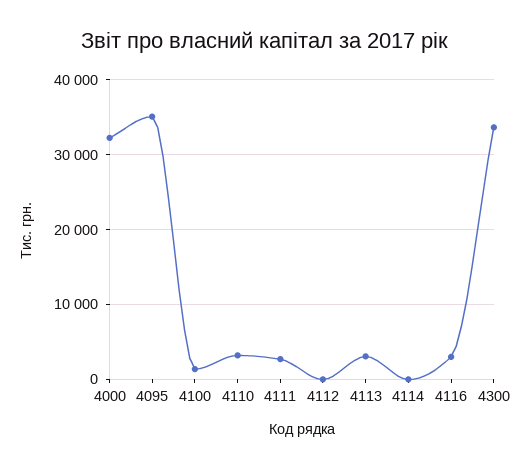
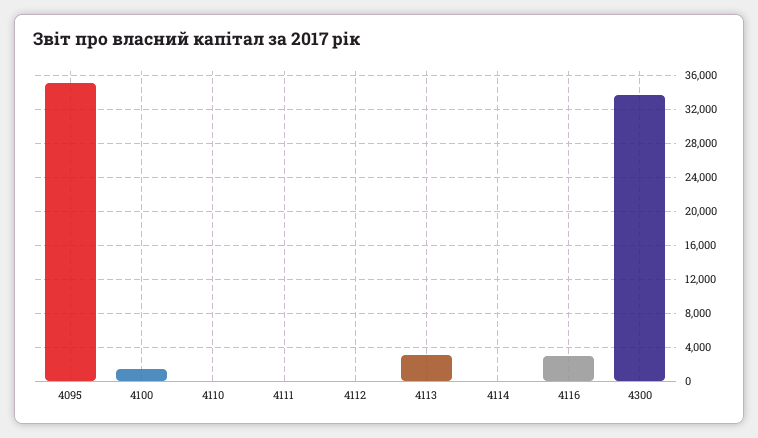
4000: 32000 -> none
4110: 3000 -> 0
4111: 3000 -> 0

